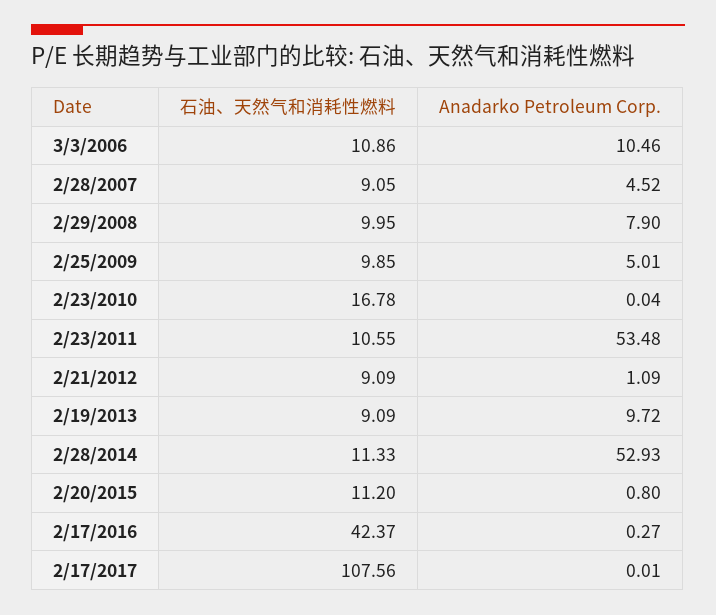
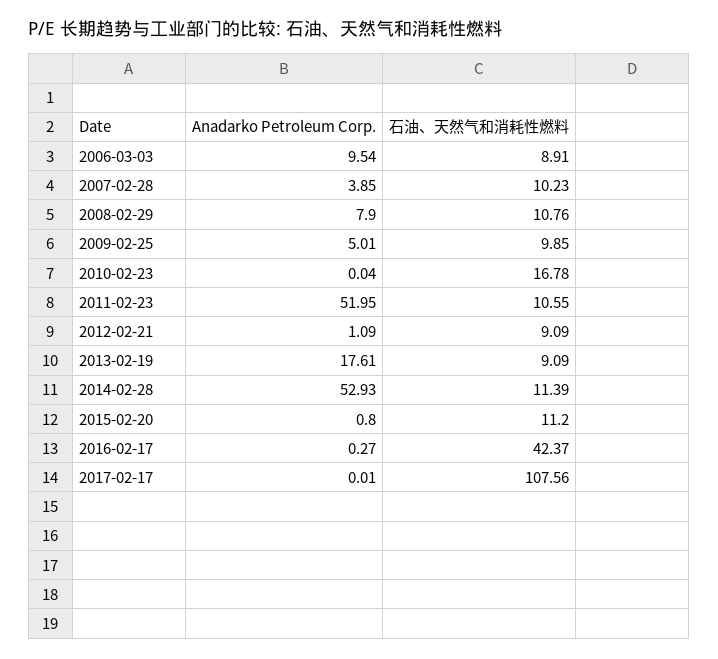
石油、天然气和消耗性燃料, 3/3/2006: 10.86 -> 8.91
Anadarko Petroleum Corp., 3/3/2006: 10.46 -> 9.54
石油、天然气和消耗性燃料, 2/28/2007: 9.05 -> 10.23
Anadarko Petroleum Corp., 2/28/2007: 4.52 -> 3.85
石油、天然气和消耗性燃料, 2/29/2008: 9.95 -> 10.76
Anadarko Petroleum Corp., 2/23/2011: 53.48 -> 51.95
Anadarko Petroleum Corp., 2/19/2013: 9.72 -> 17.61
石油、天然气和消耗性燃料, 2/28/2014: 11.33 -> 11.39

